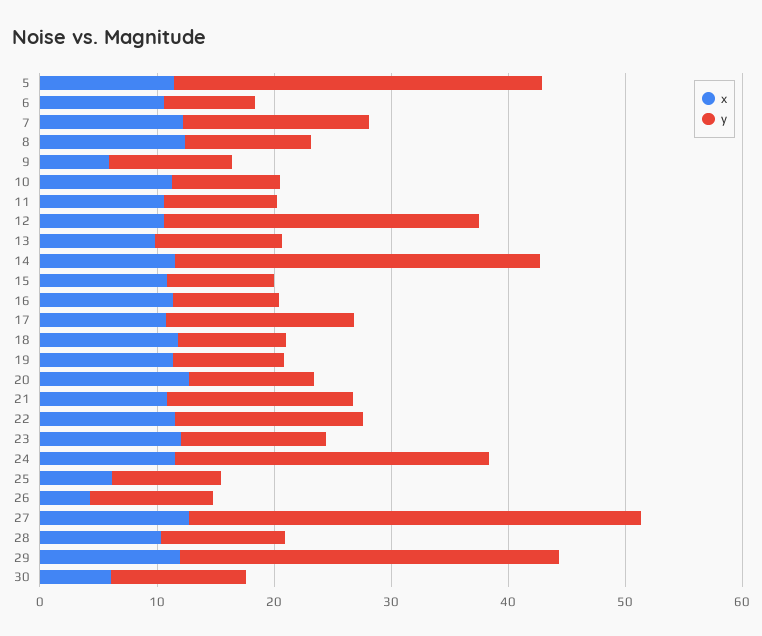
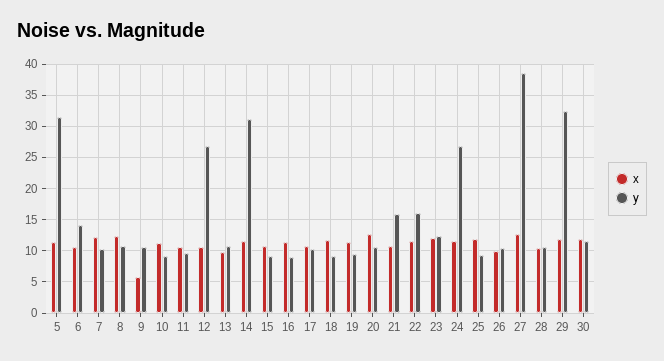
y, 6: 8 -> 14
y, 7: 16 -> 10
y, 17: 16 -> 10
x, 25: 6 -> 12
x, 26: 4 -> 10
x, 30: 6 -> 12

